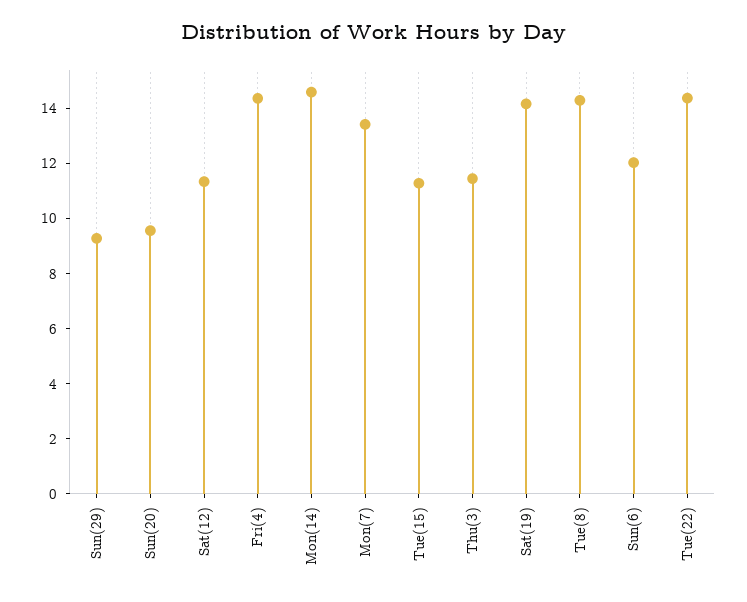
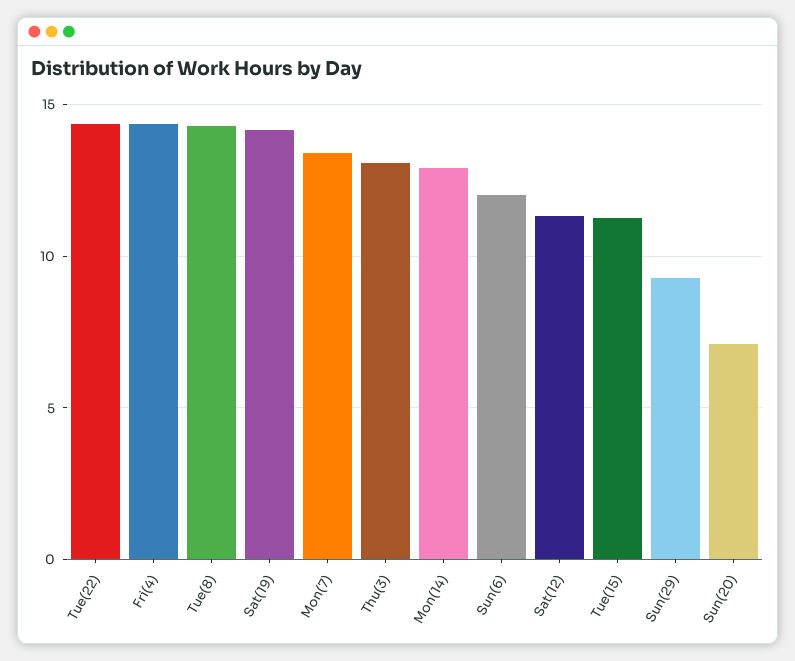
Sun(20): 9.5 -> 7
Mon(14): 14.5 -> 13
Thu(3): 11.5 -> 13

